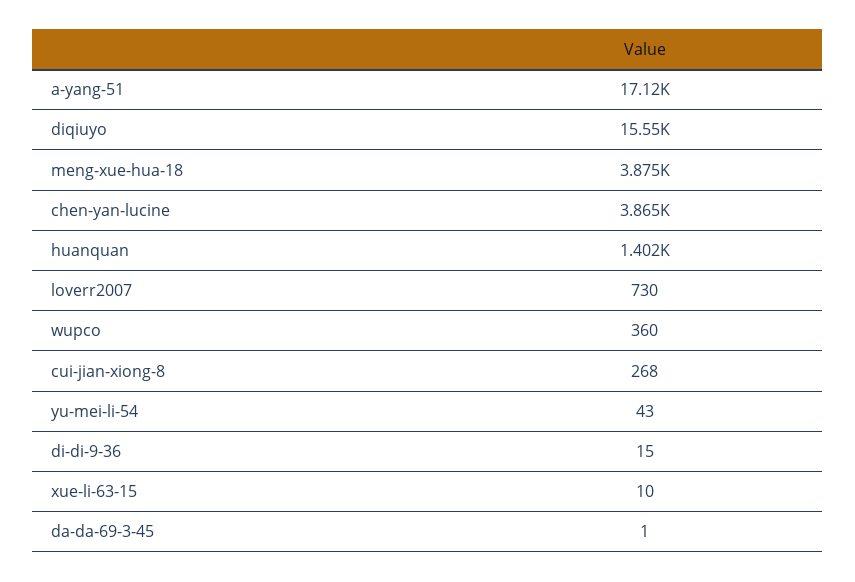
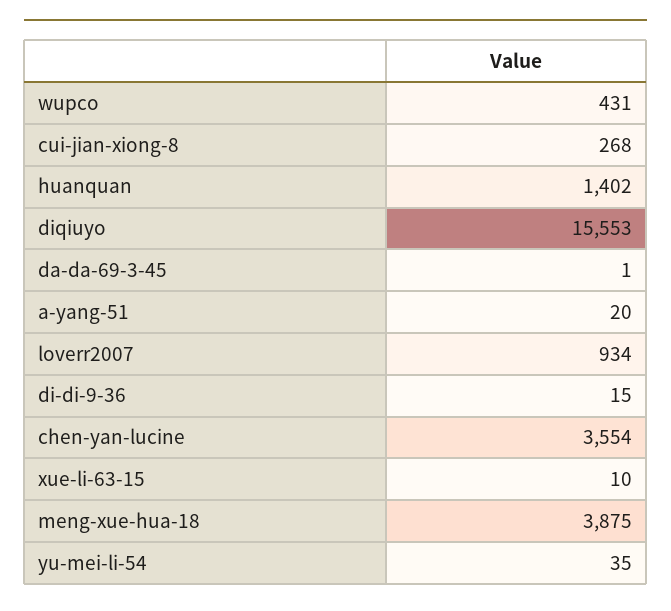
a-yang-51: 17120 -> 20
chen-yan-lucine: 3865 -> 3554
loverr2007: 730 -> 934
wupco: 360 -> 431
yu-mei-li-54: 43 -> 35

